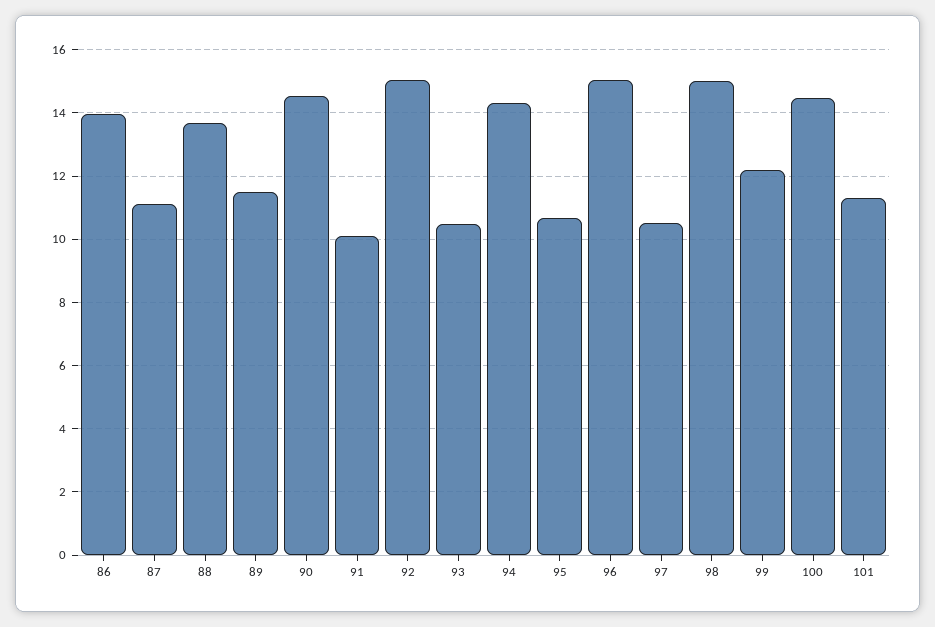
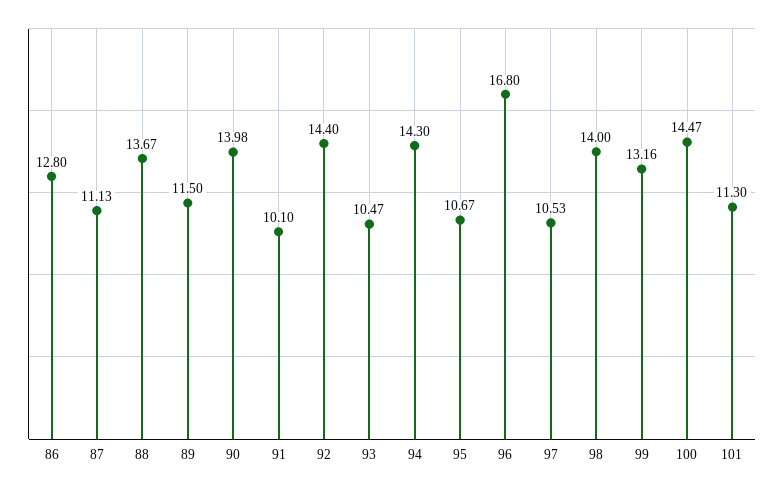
86: 14 -> 12.8
90: 14.6 -> 13.98
92: 15 -> 14.4
96: 15 -> 16.8
98: 15 -> 14
99: 12.2 -> 13.16

